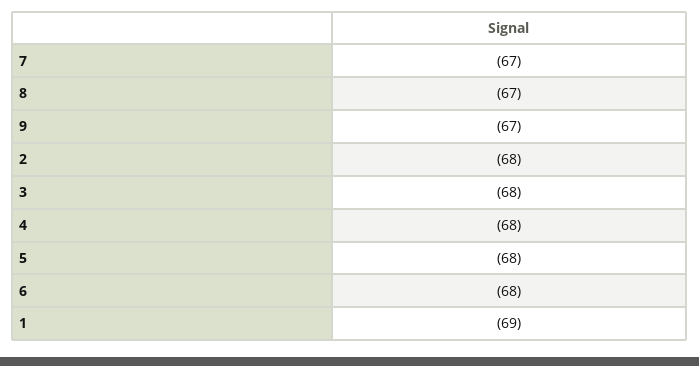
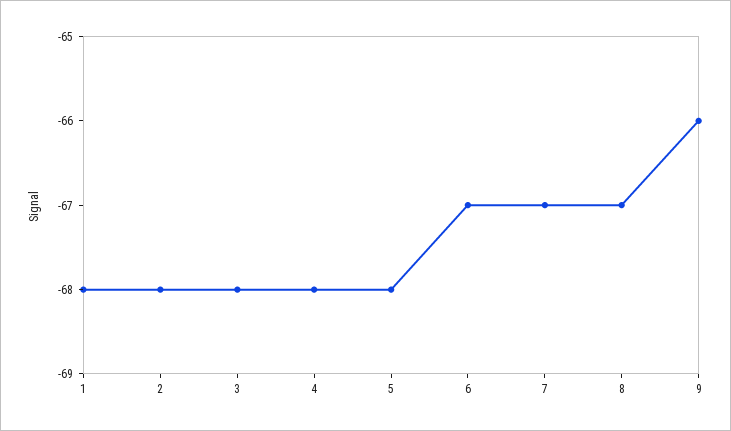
9: -67 -> -66
6: -68 -> -67
1: -69 -> -68

